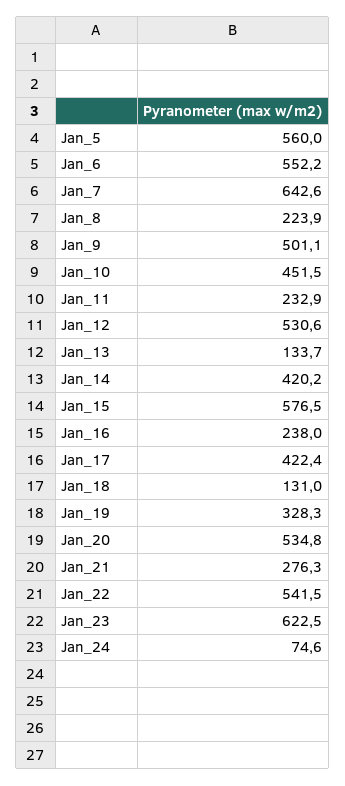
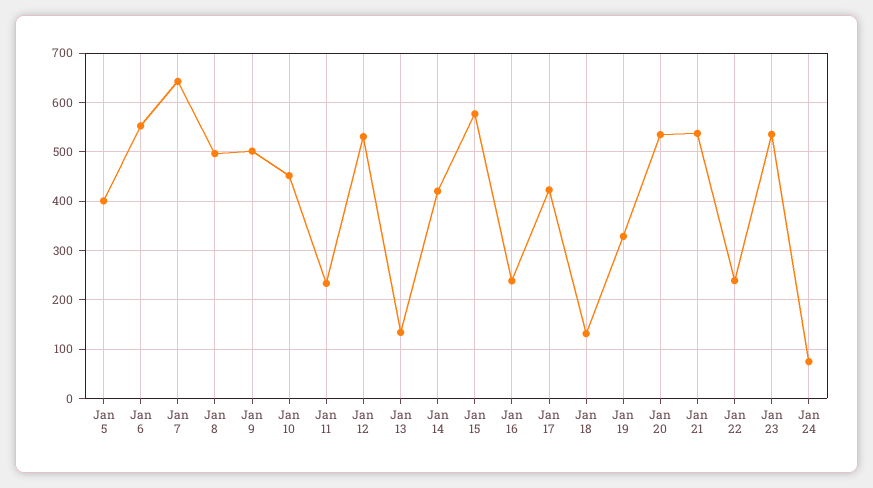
Jan_5: 560 -> 400
Jan_8: 223.9 -> 500
Jan_21: 276.3 -> 540
Jan_22: 541.5 -> 240
Jan_23: 622.5 -> 540

